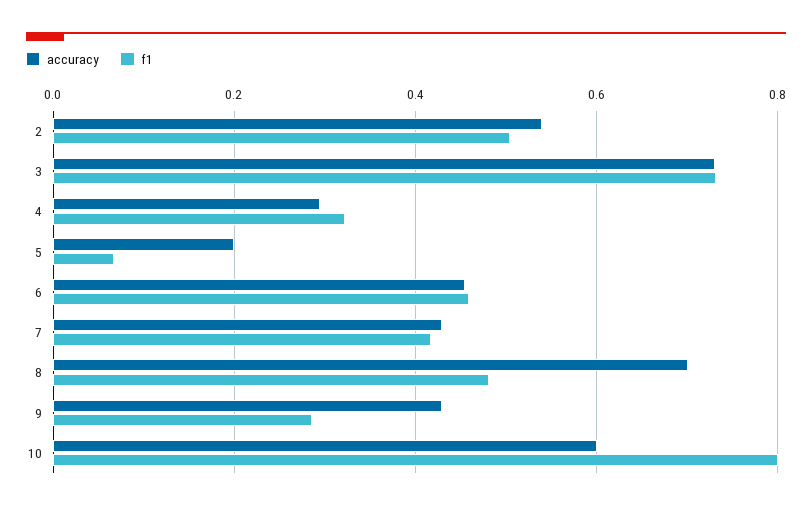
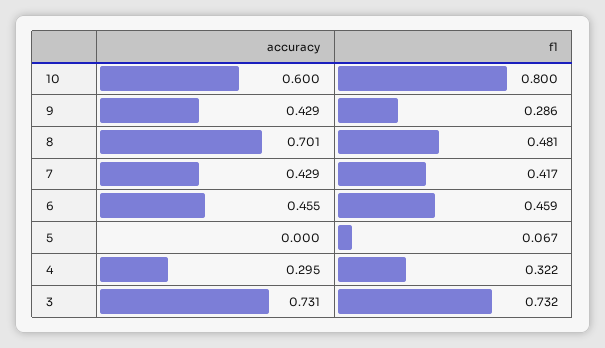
accuracy, 2: 0.54 -> none
f1, 2: 0.5 -> none
accuracy, 5: 0.2 -> 0

